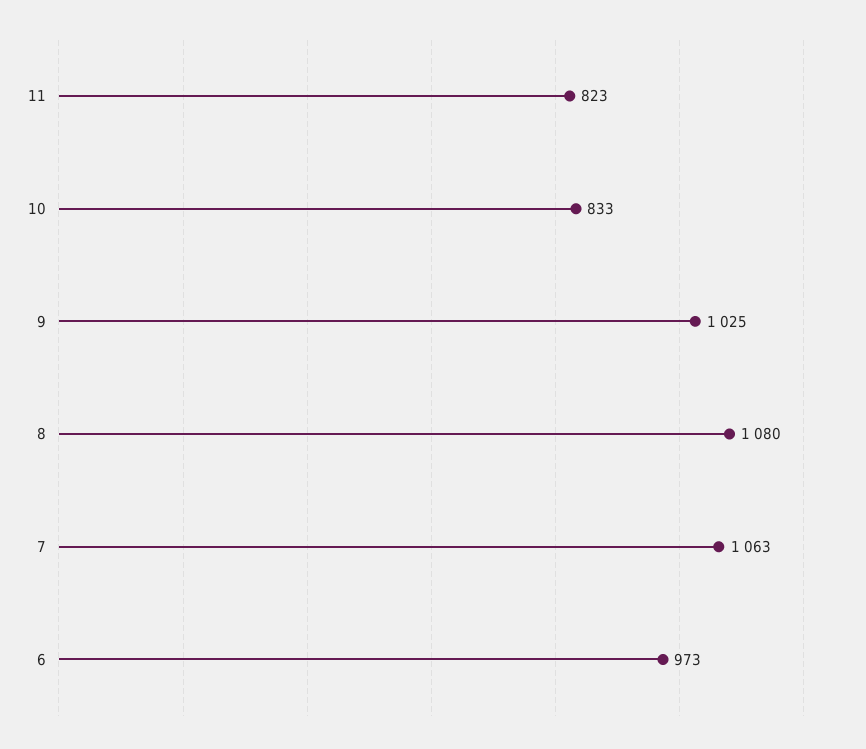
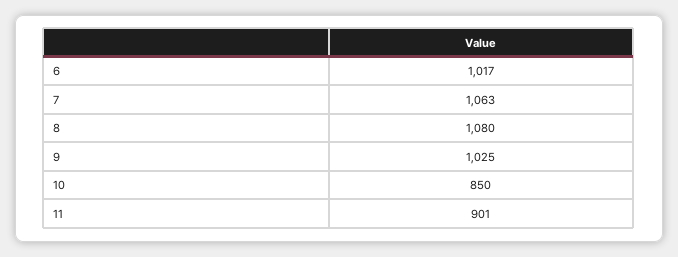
11: 823 -> 901
10: 833 -> 850
6: 973 -> 1017

